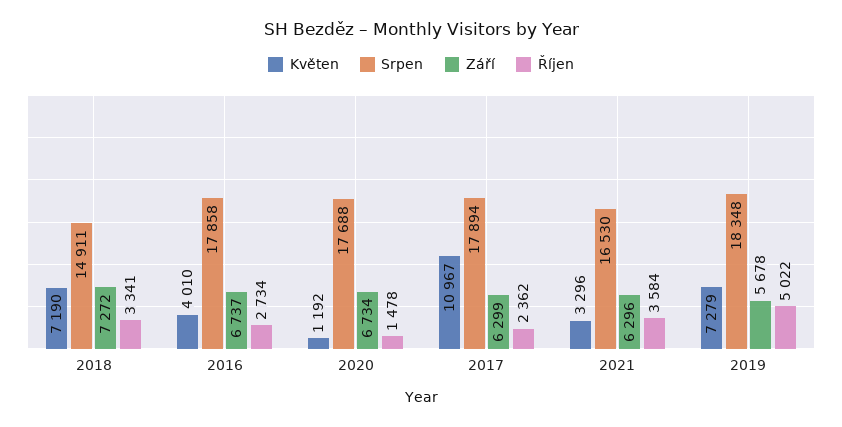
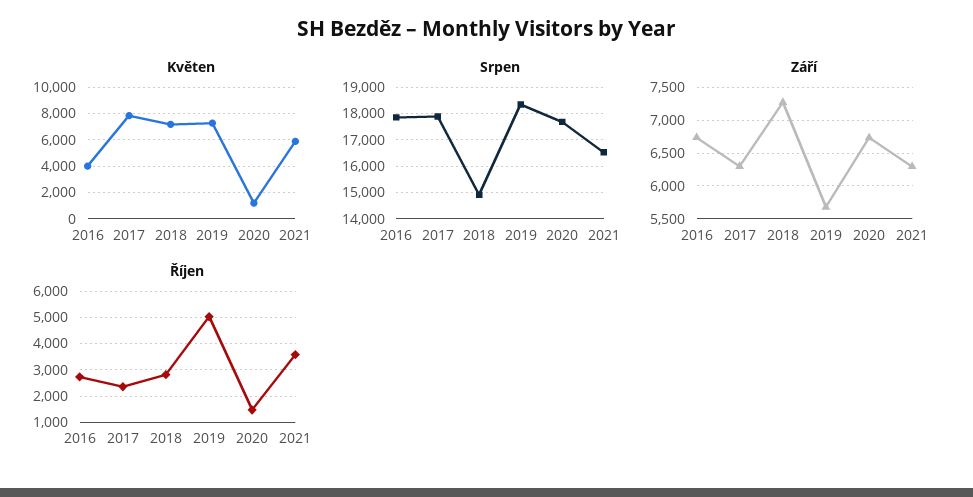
Říjen, 2018: 3341 -> 2750
Květen, 2017: 10967 -> 8000
Květen, 2021: 3296 -> 6000

